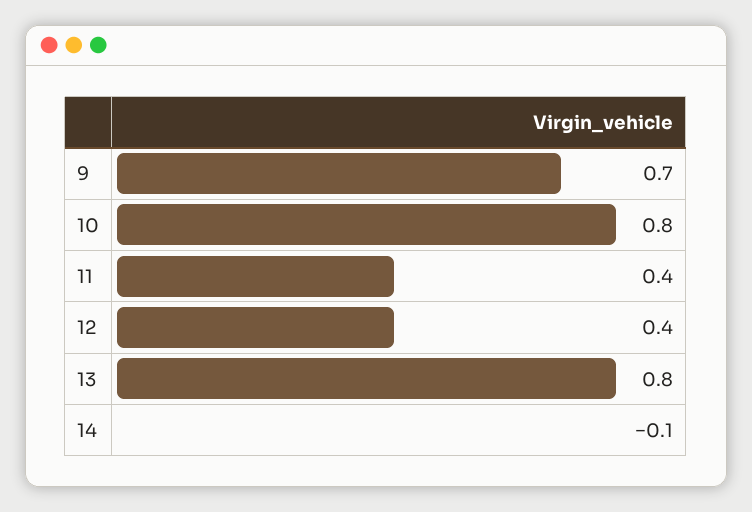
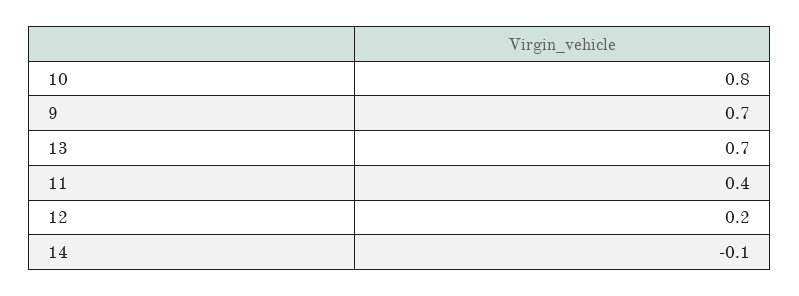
12: 0.4 -> 0.2
13: 0.8 -> 0.7

